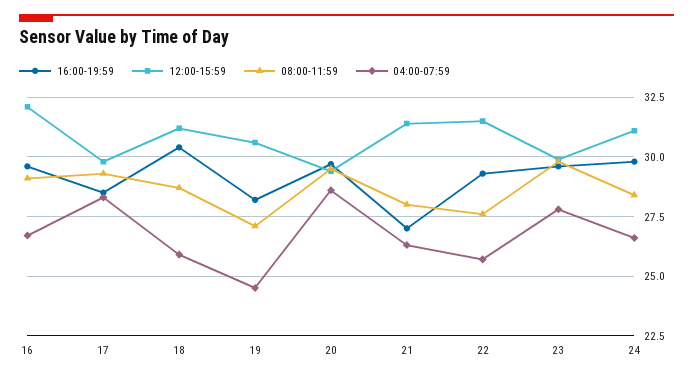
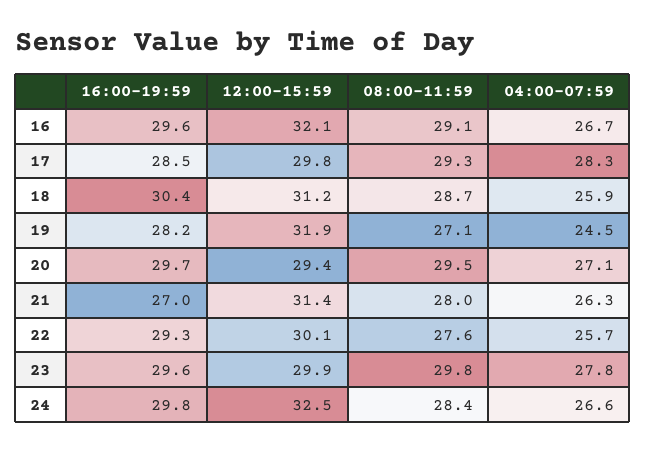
12:00-15:59, 19: 30.5 -> 31.9
04:00-07:59, 20: 28.5 -> 27.1
12:00-15:59, 22: 31.5 -> 30.1
12:00-15:59, 24: 31 -> 32.5

